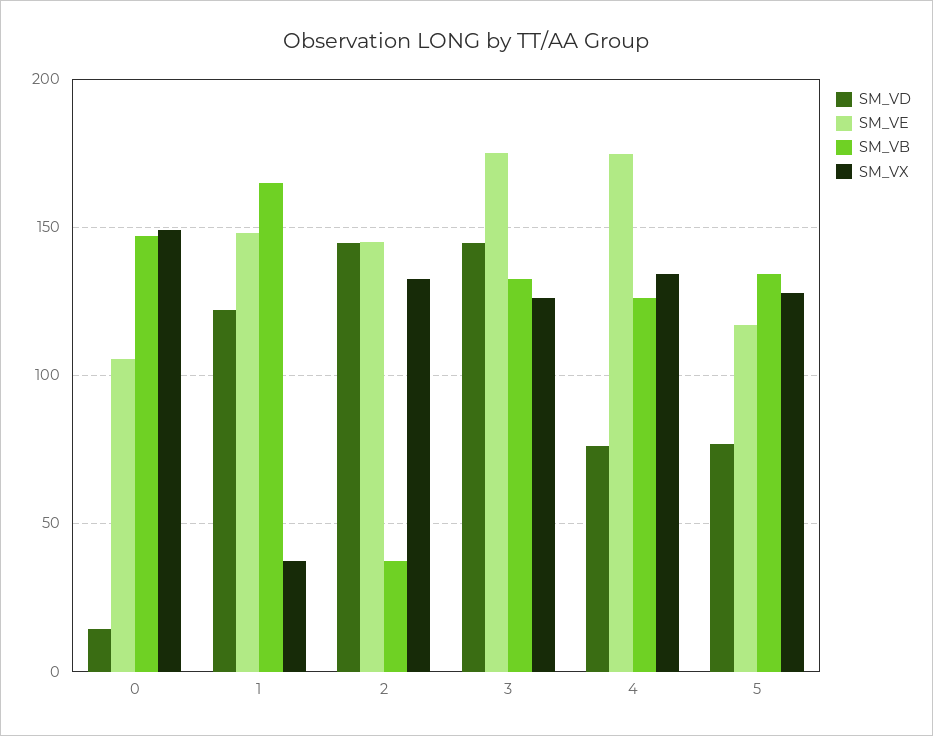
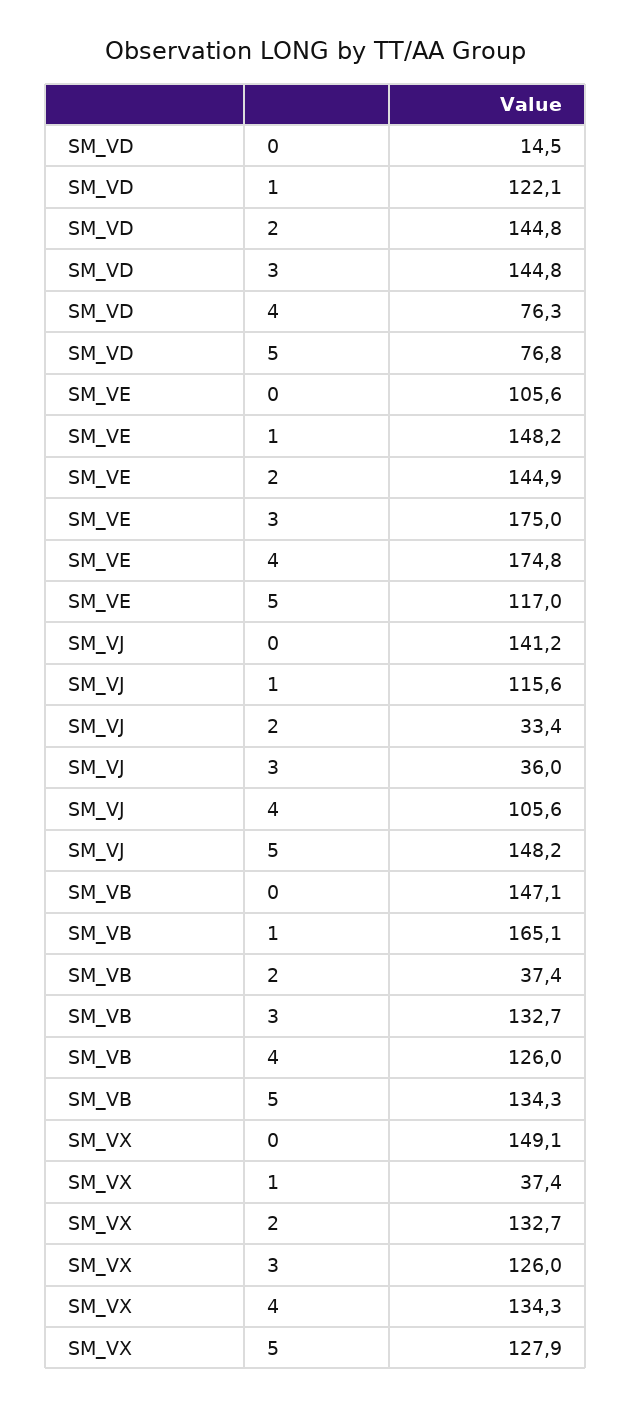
SM_VJ, 0: none -> 141.2
SM_VJ, 1: none -> 115.6
SM_VJ, 2: none -> 33.4
SM_VJ, 3: none -> 36
SM_VJ, 4: none -> 105.6
SM_VJ, 5: none -> 148.2

